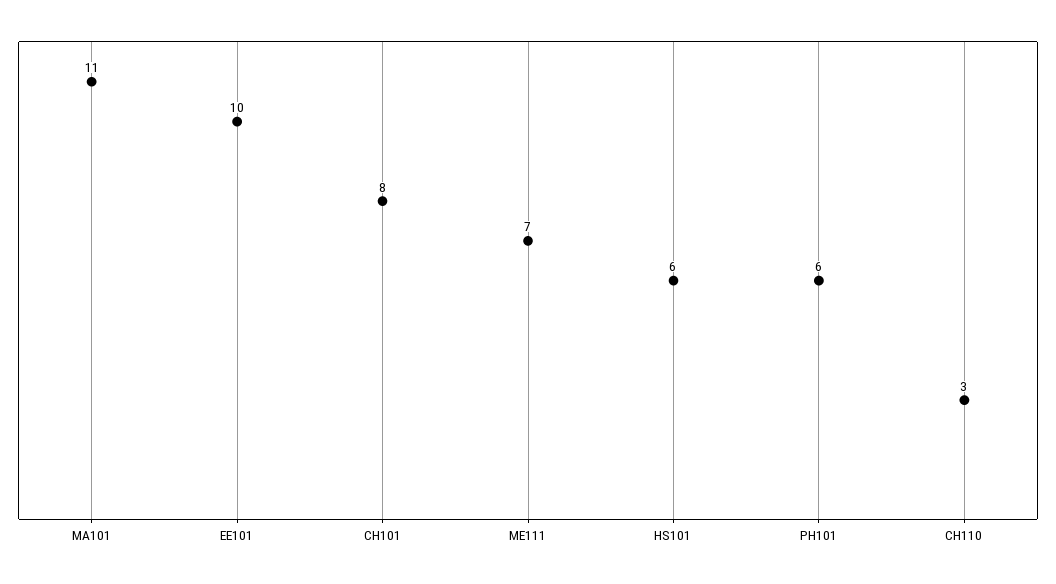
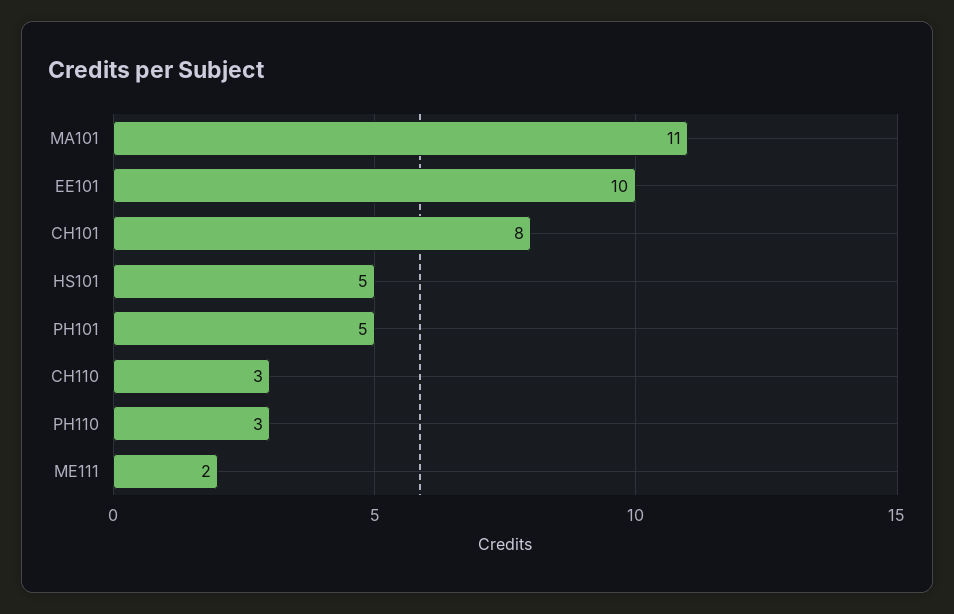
ME111: 7 -> 2
HS101: 6 -> 5
PH101: 6 -> 5
PH110: none -> 3

